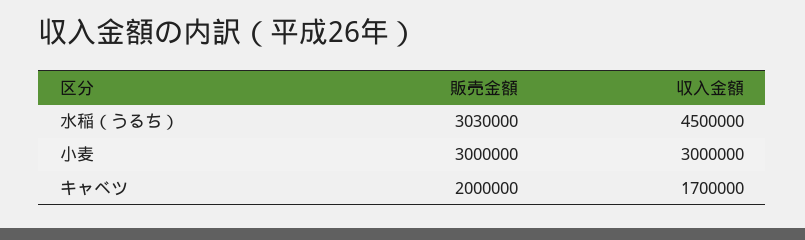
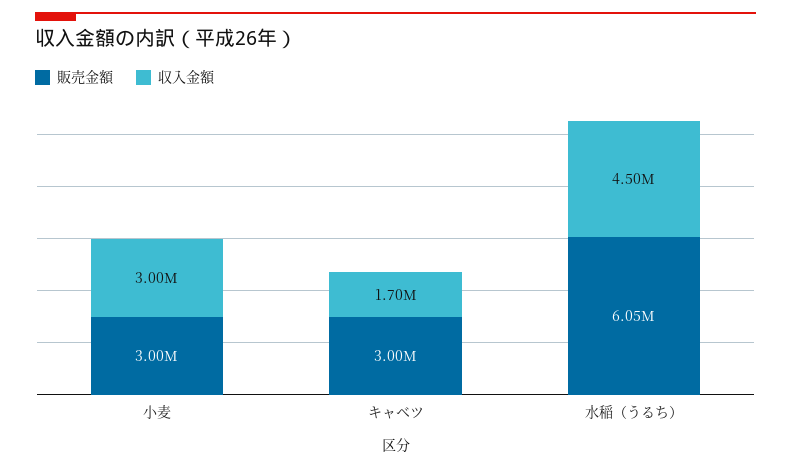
販売金額, 水稲（うるち）: 3030000 -> 6050000
販売金額, キャベツ: 2000000 -> 3000000

